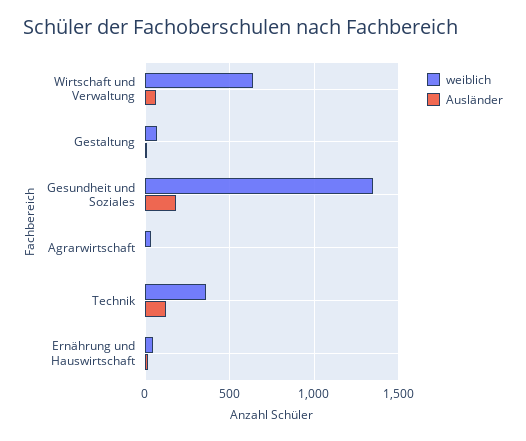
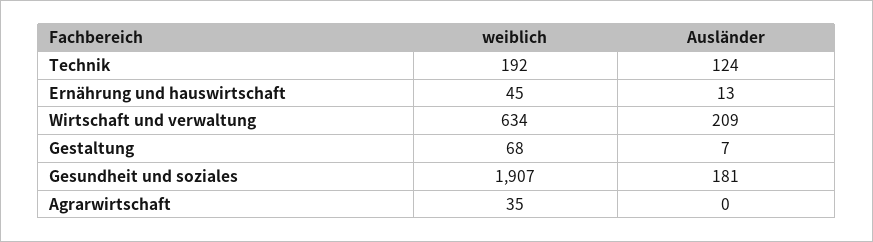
Ausländer, Wirtschaft und Verwaltung: 50 -> 209
weiblich, Gesundheit und Soziales: 1350 -> 1907
weiblich, Technik: 350 -> 192

